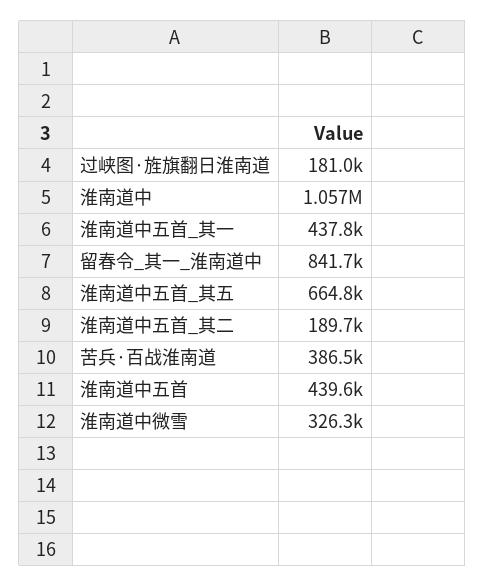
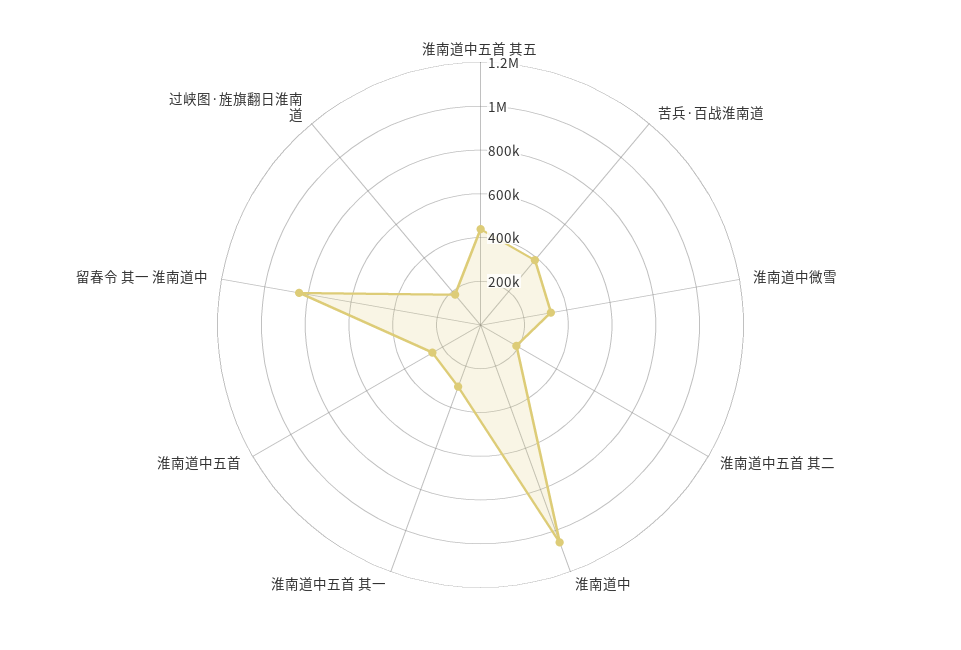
淮南道中五首_其一: 437800 -> 300000
淮南道中五首_其五: 664800 -> 450000
淮南道中五首: 439600 -> 250000

